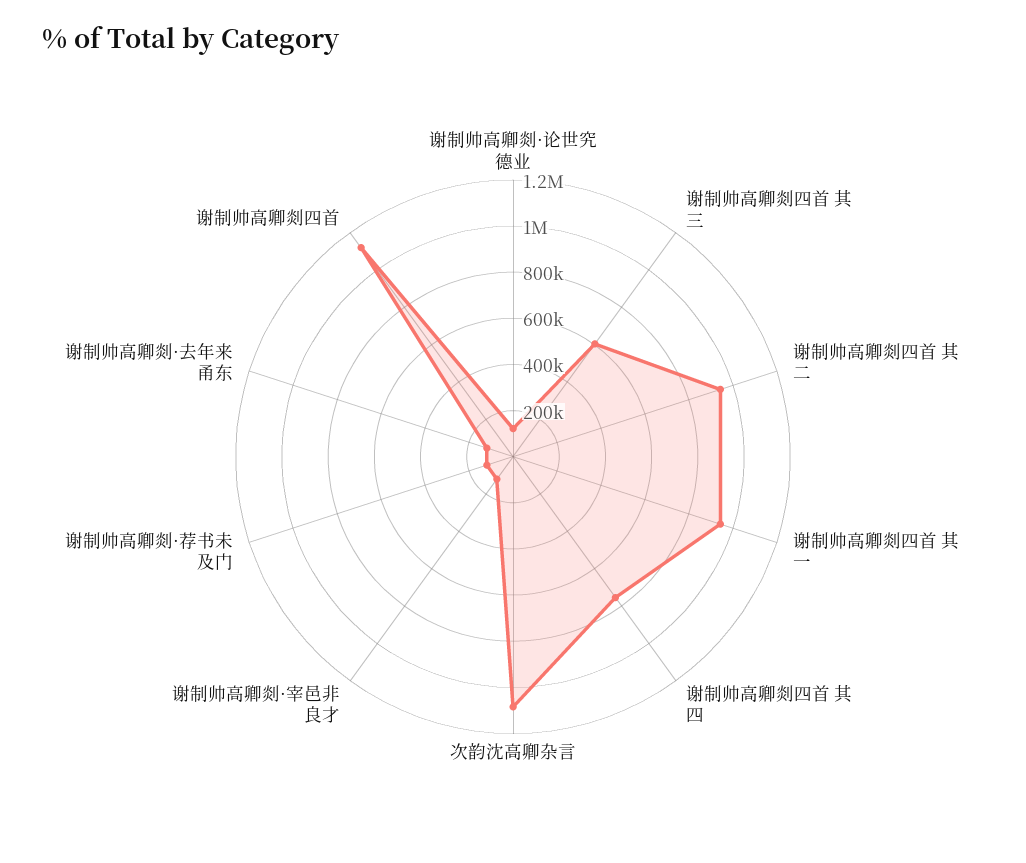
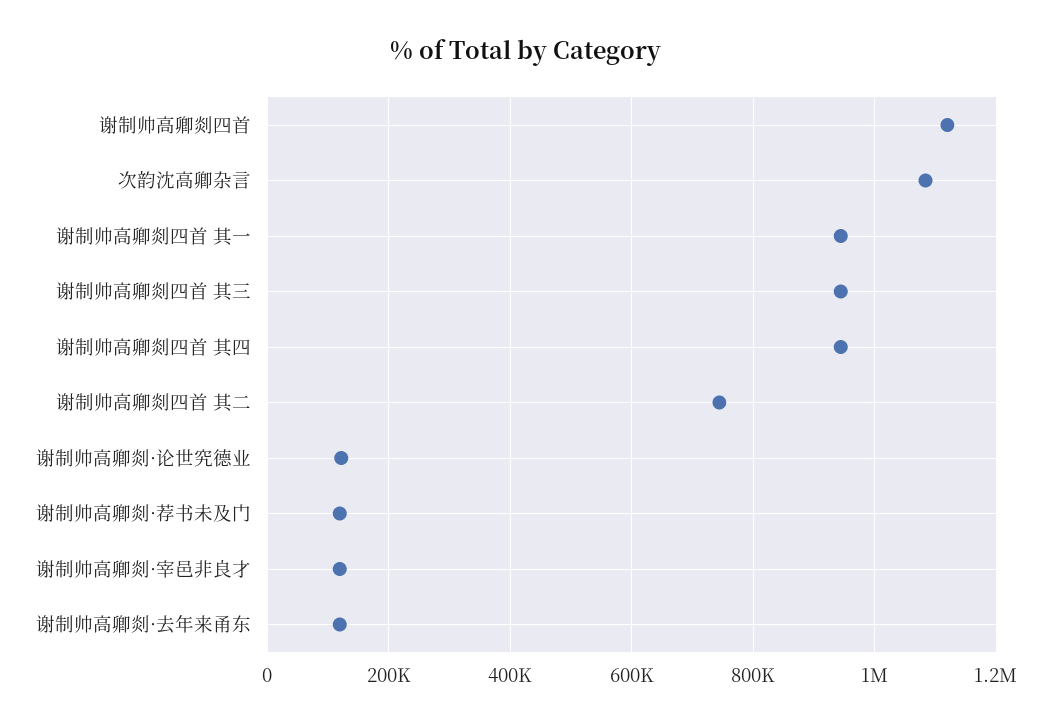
谢制帅高卿剡四首 其三: 600000 -> 940000
谢制帅高卿剡四首 其二: 950000 -> 740000
谢制帅高卿剡四首 其四: 750000 -> 940000

